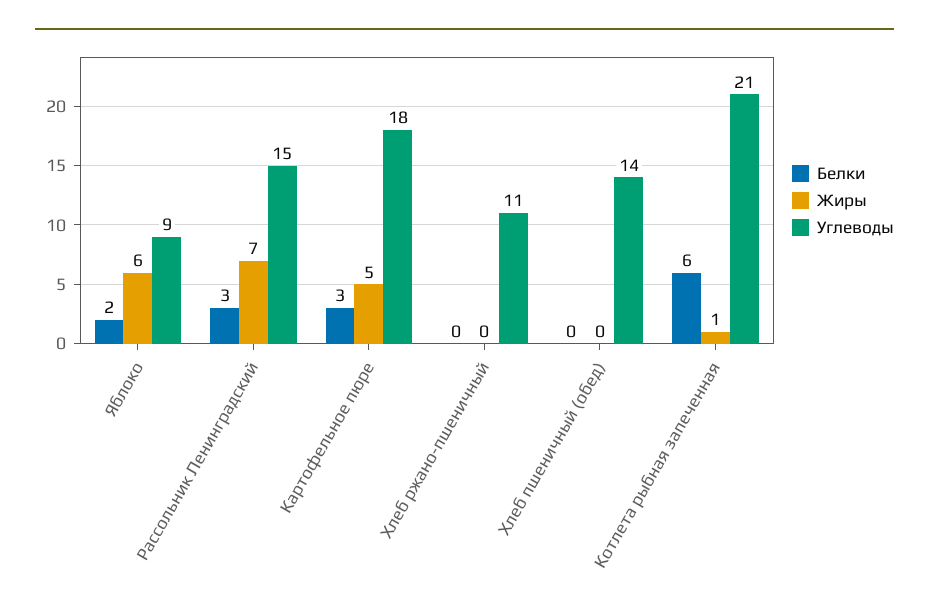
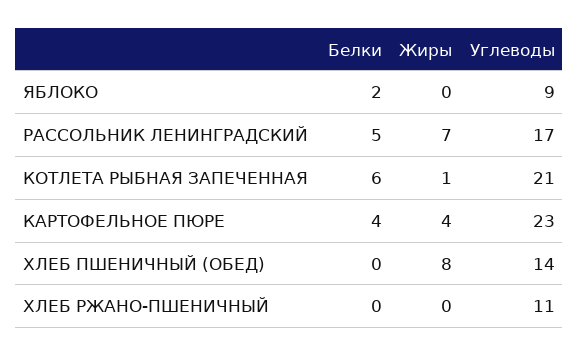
Жиры, Яблоко: 6 -> 0
Белки, Рассольник Ленинградский: 3 -> 5
Углеводы, Рассольник Ленинградский: 15 -> 17
Белки, Картофельное пюре: 3 -> 4
Жиры, Картофельное пюре: 5 -> 4
Углеводы, Картофельное пюре: 18 -> 23
Жиры, Хлеб пшеничный (обед): 0 -> 8

